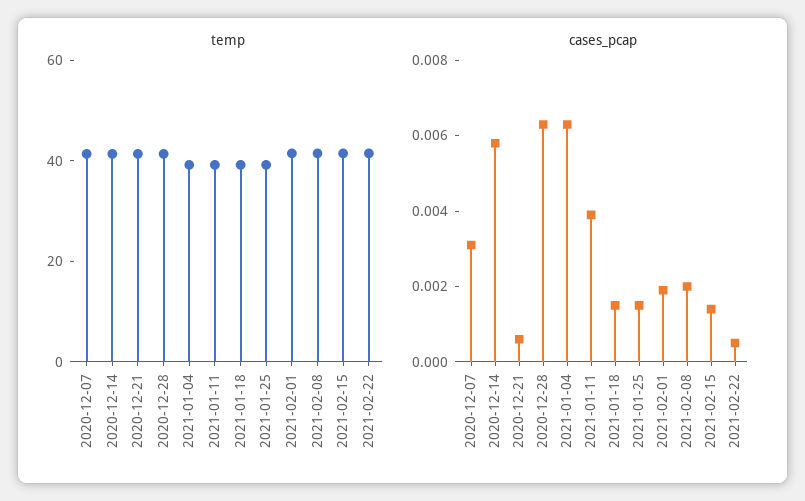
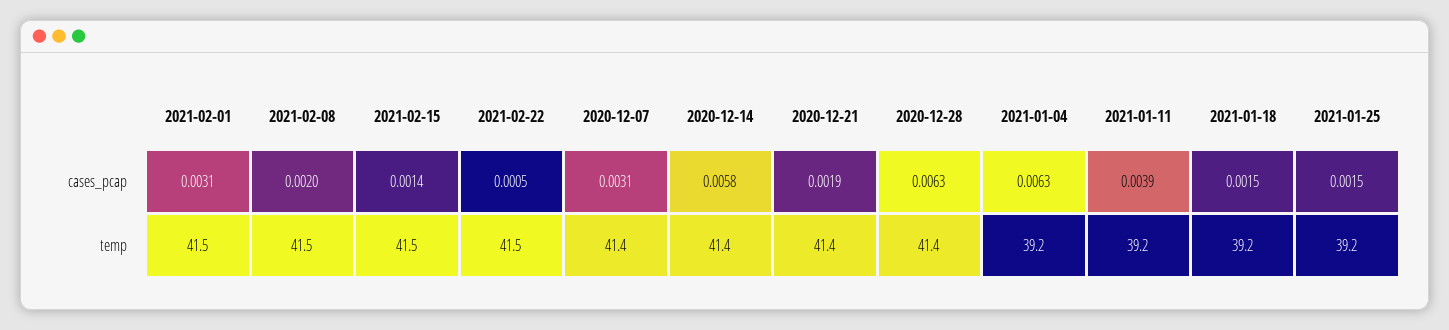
cases_pcap, 2020-12-21: 0.0005 -> 0.0019
cases_pcap, 2021-02-01: 0.002 -> 0.0031

